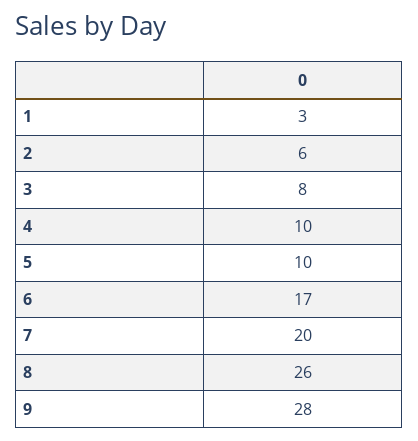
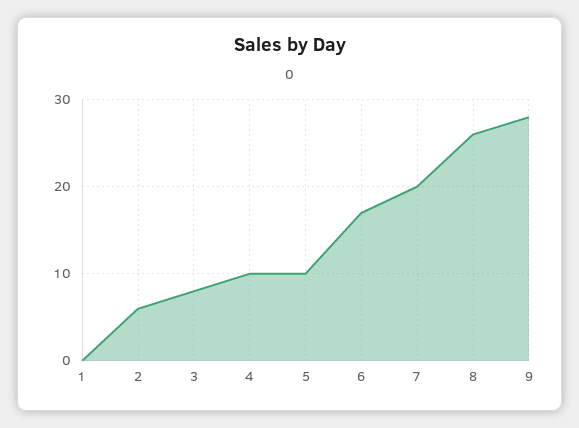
1: 3 -> 0

